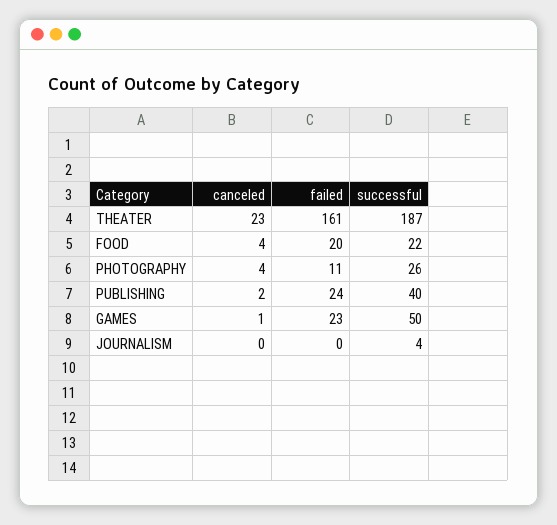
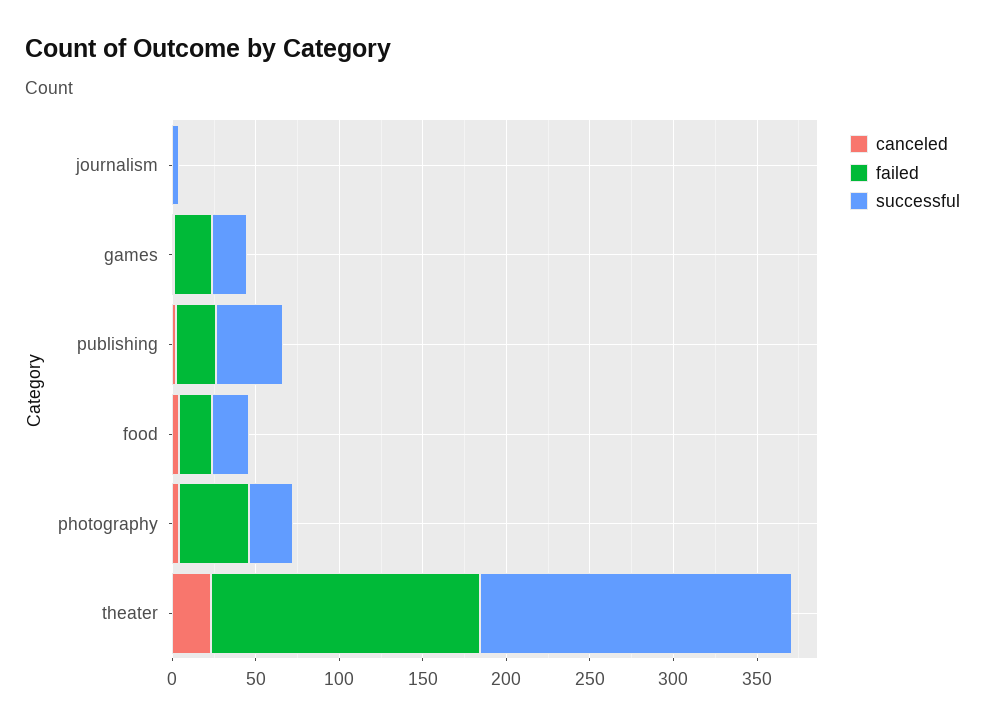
failed, PHOTOGRAPHY: 11 -> 40
successful, GAMES: 50 -> 20

